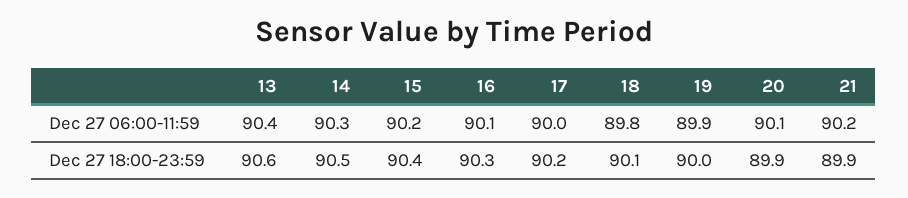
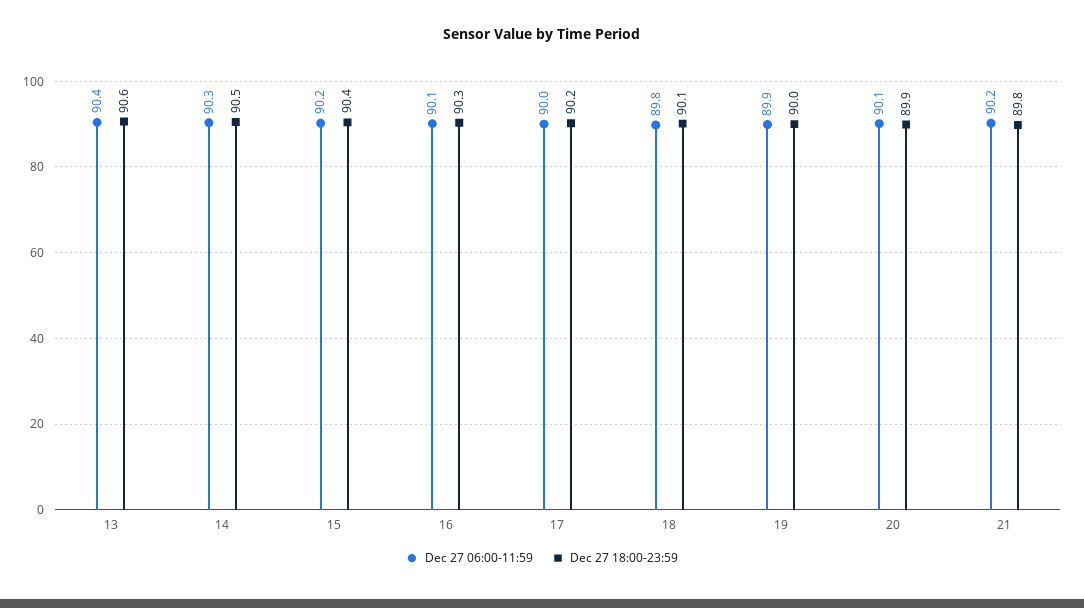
Dec 27 18:00-23:59, 21: 89.9 -> 89.8

